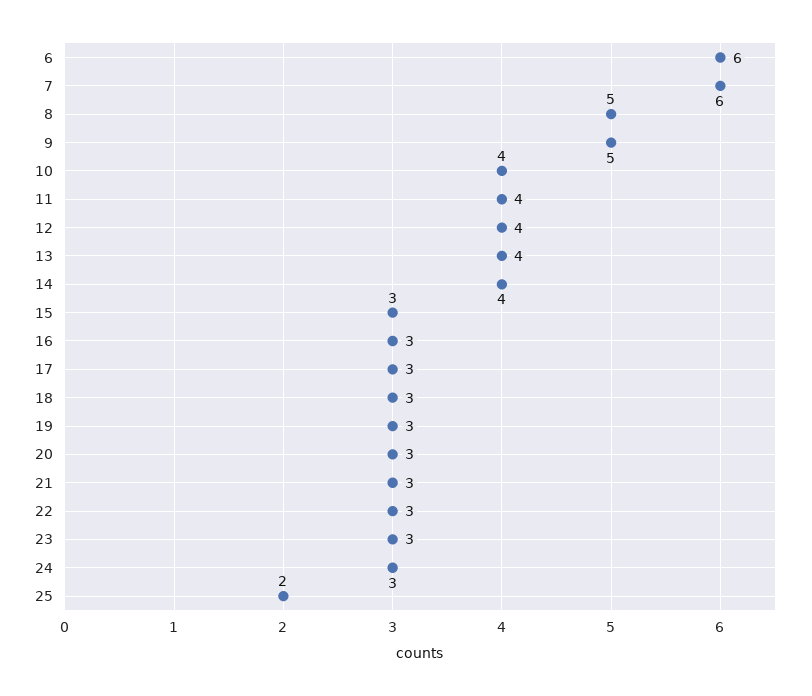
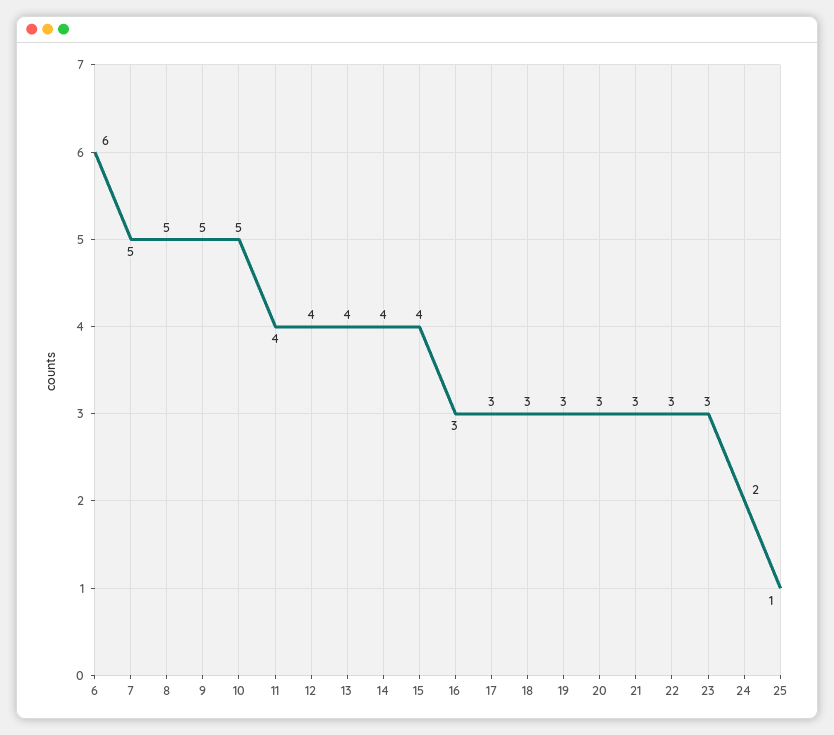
7: 6 -> 5
10: 4 -> 5
15: 3 -> 4
24: 3 -> 2
25: 2 -> 1

